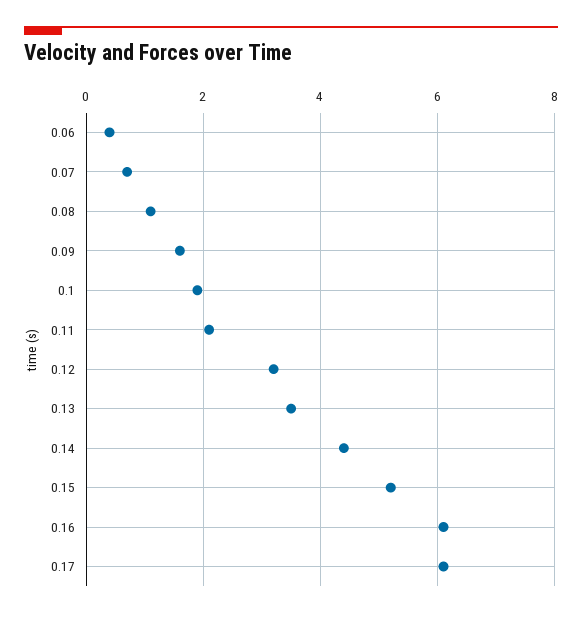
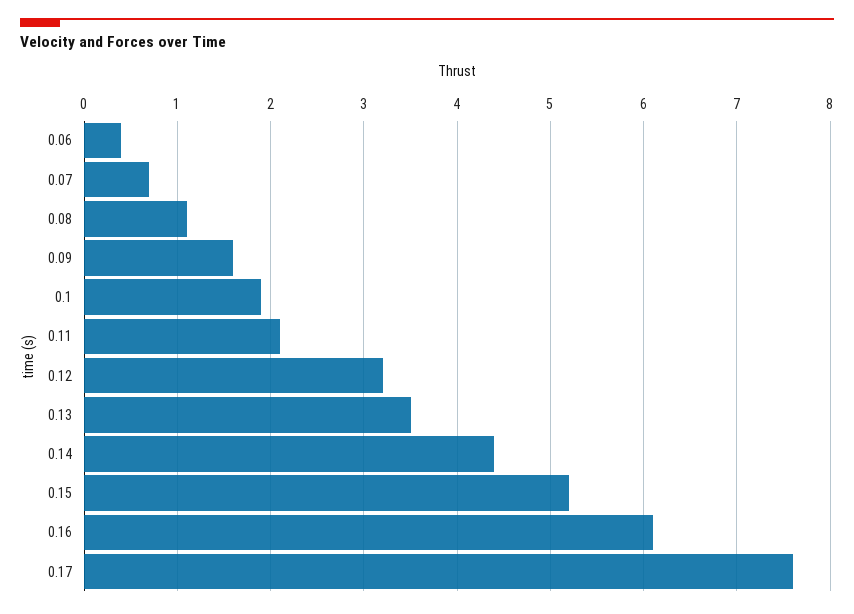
0.17: 6 -> 7.6

